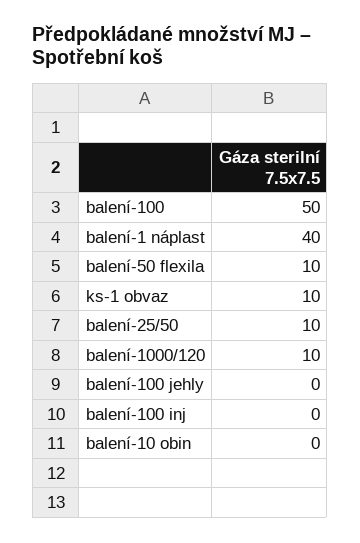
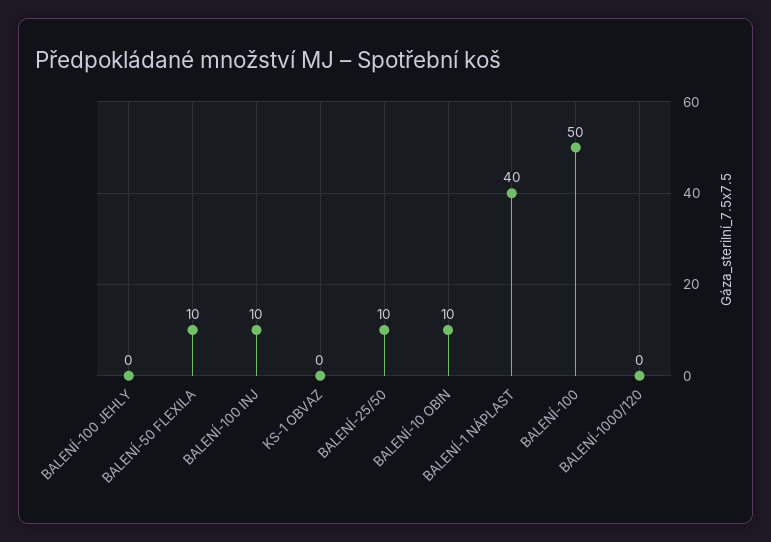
ks-1 obvaz: 10 -> 0
balení-1000/120: 10 -> 0
balení-100 inj: 0 -> 10
balení-10 obin: 0 -> 10

